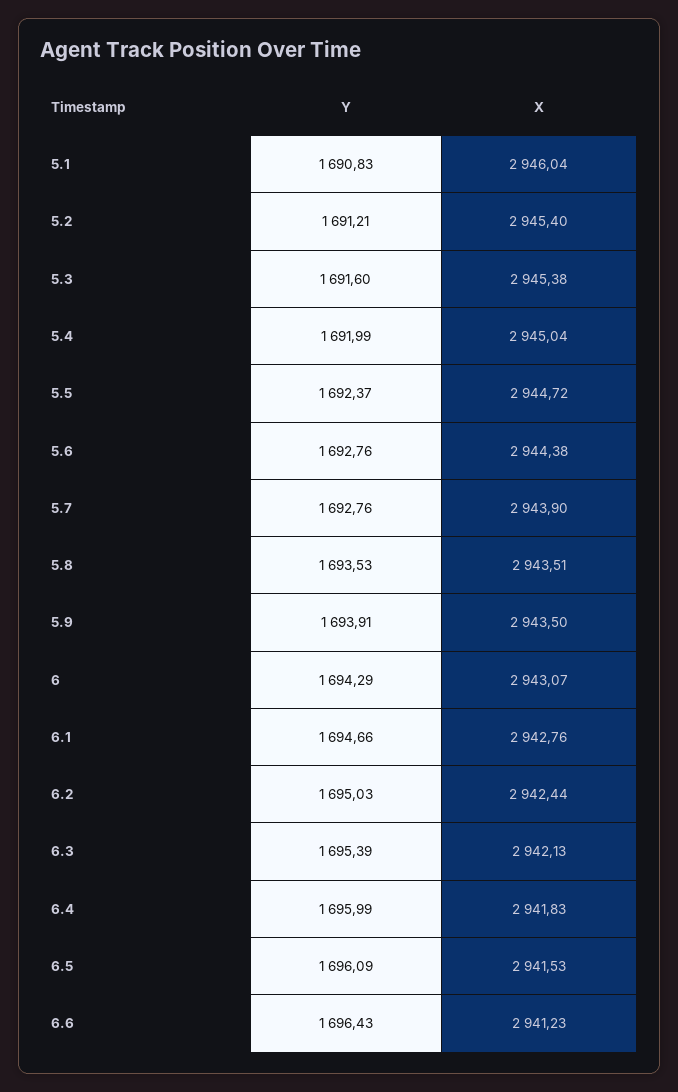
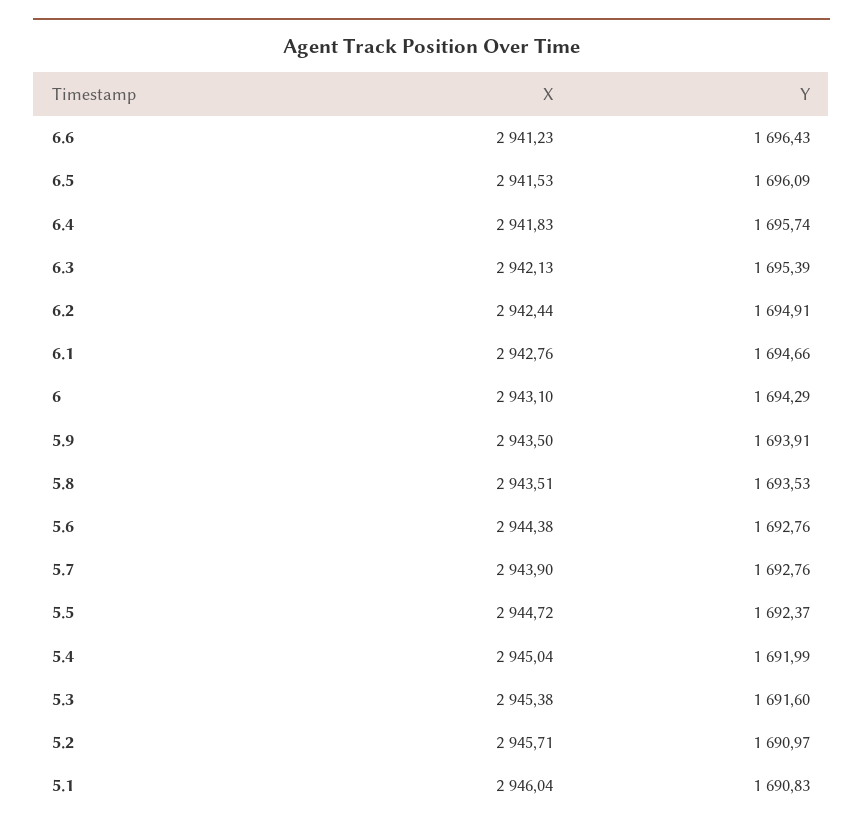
Y, 5.2: 1691.21 -> 1690.97
X, 5.2: 2945.4 -> 2945.71
X, 6: 2943.07 -> 2943.1
Y, 6.2: 1695.03 -> 1694.91
Y, 6.4: 1695.99 -> 1695.74

